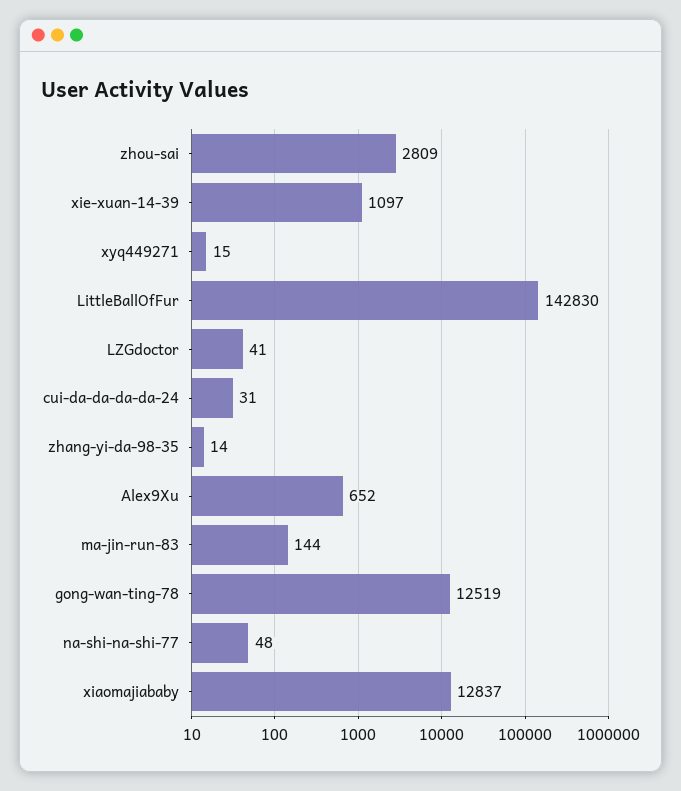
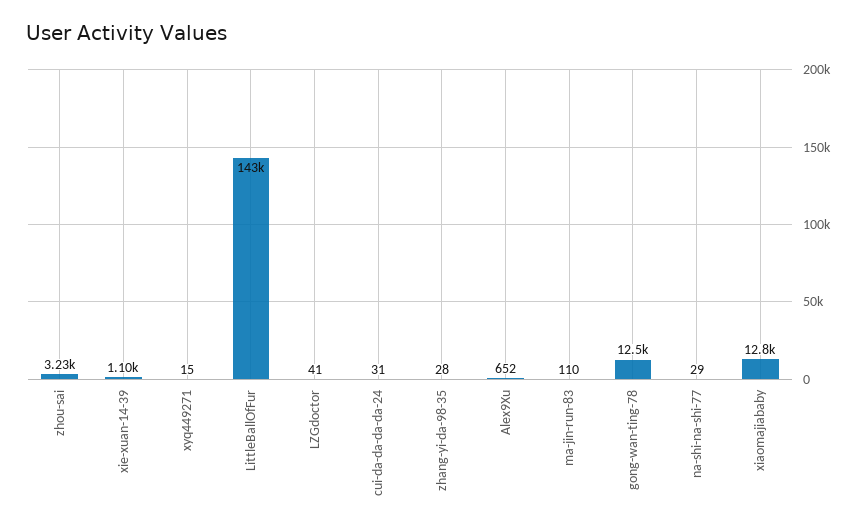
zhou-sai: 2809 -> 3230
zhang-yi-da-98-35: 14 -> 28
ma-jin-run-83: 144 -> 110
na-shi-na-shi-77: 48 -> 29

